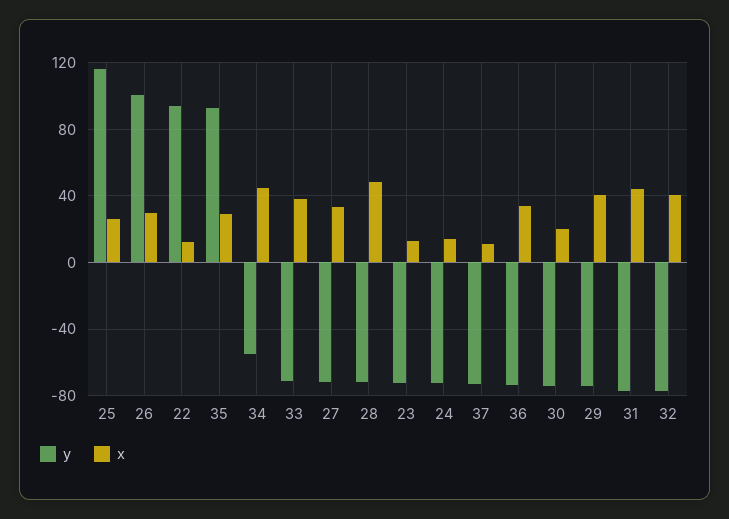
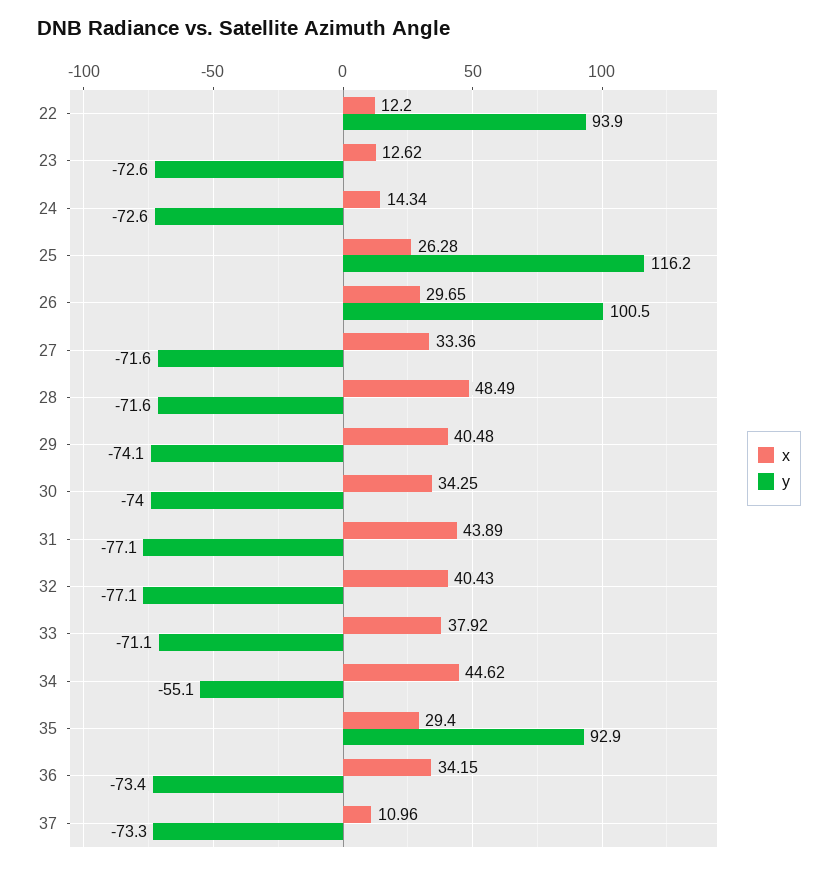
x, 30: 20 -> 34.25

